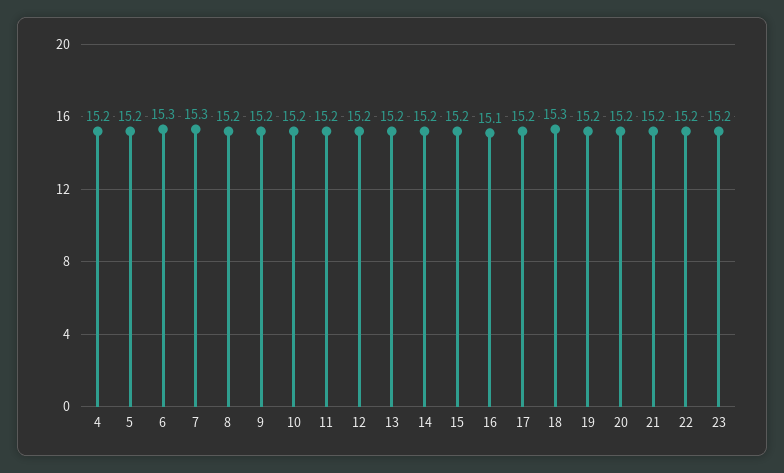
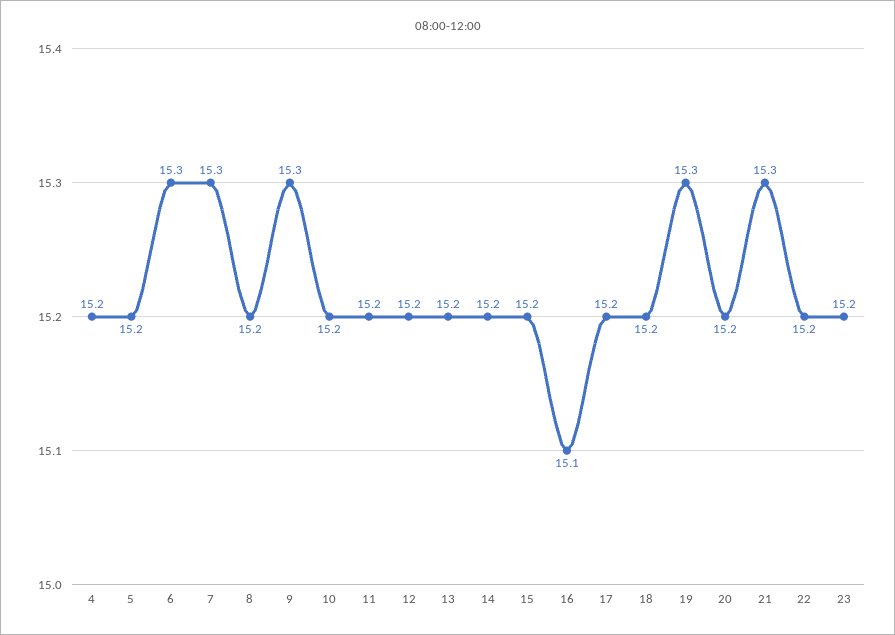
9: 15.2 -> 15.3
18: 15.3 -> 15.2
19: 15.2 -> 15.3
21: 15.2 -> 15.3

